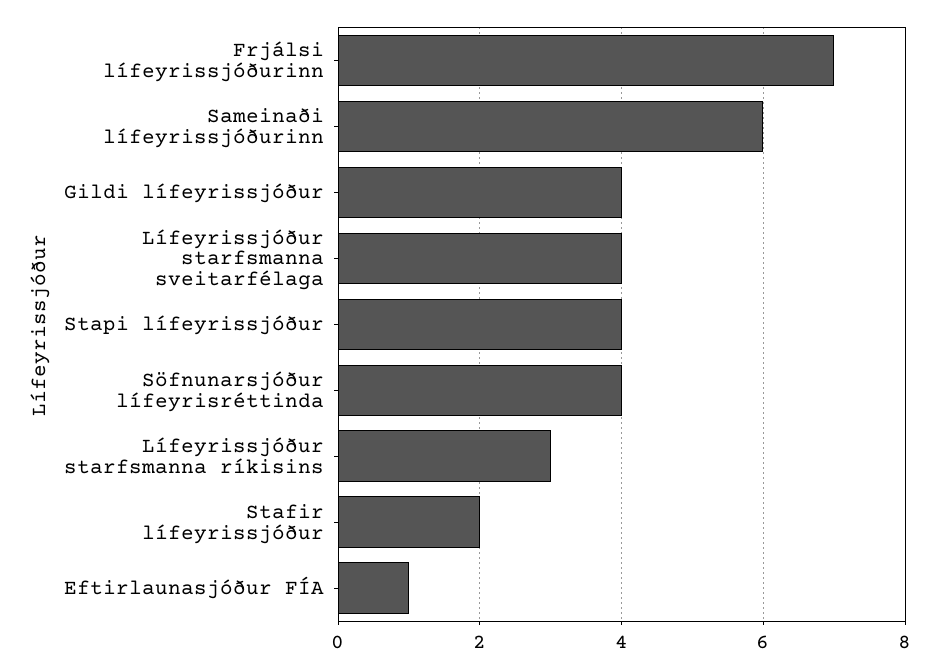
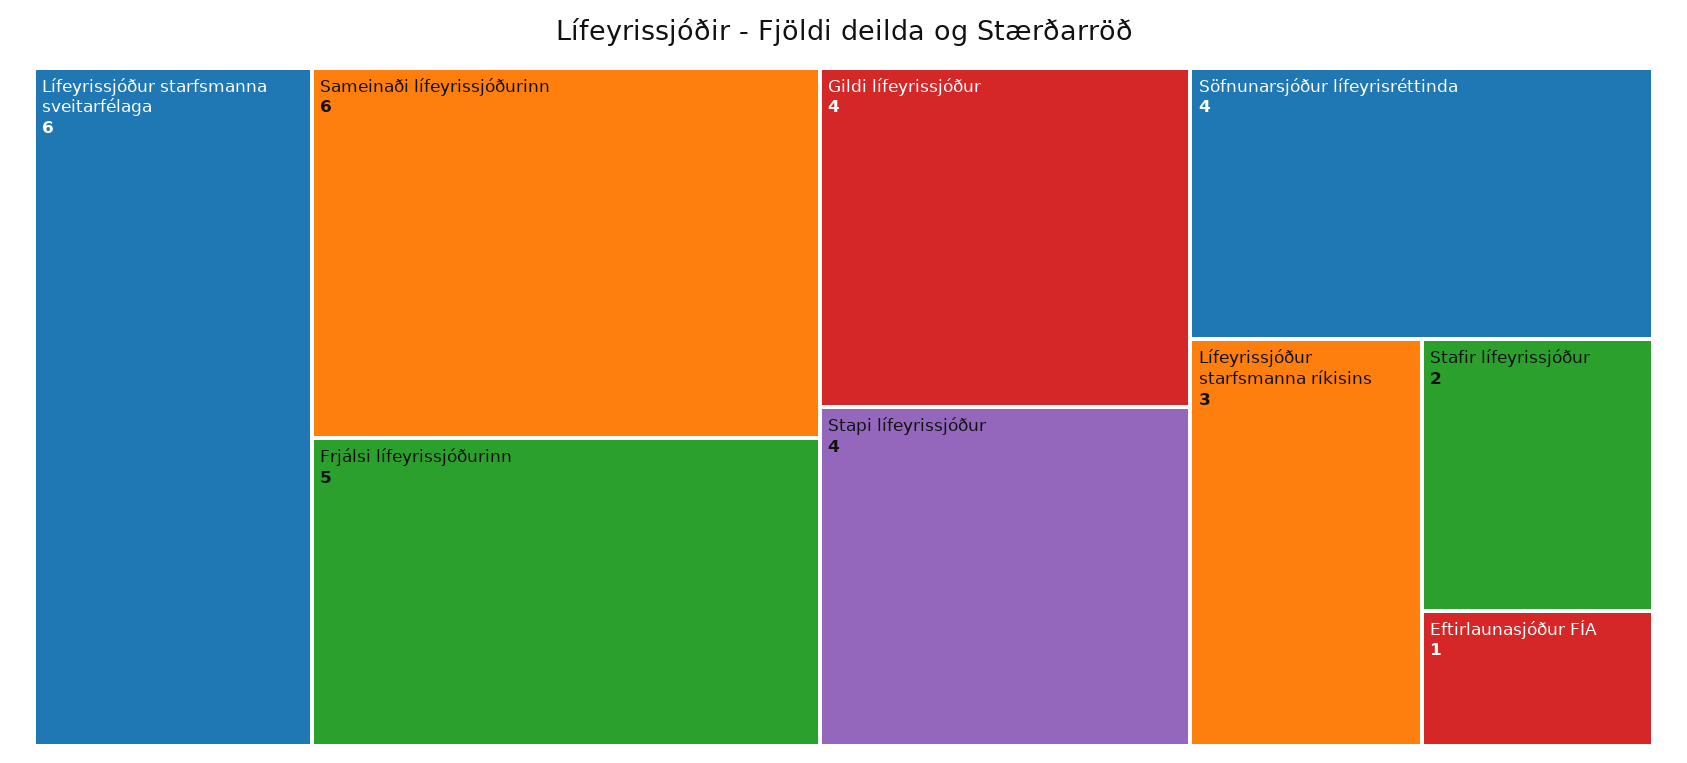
Frjálsi lífeyrissjóðurinn: 7 -> 5
Lífeyrissjóður starfsmanna sveitarfélaga: 4 -> 6

